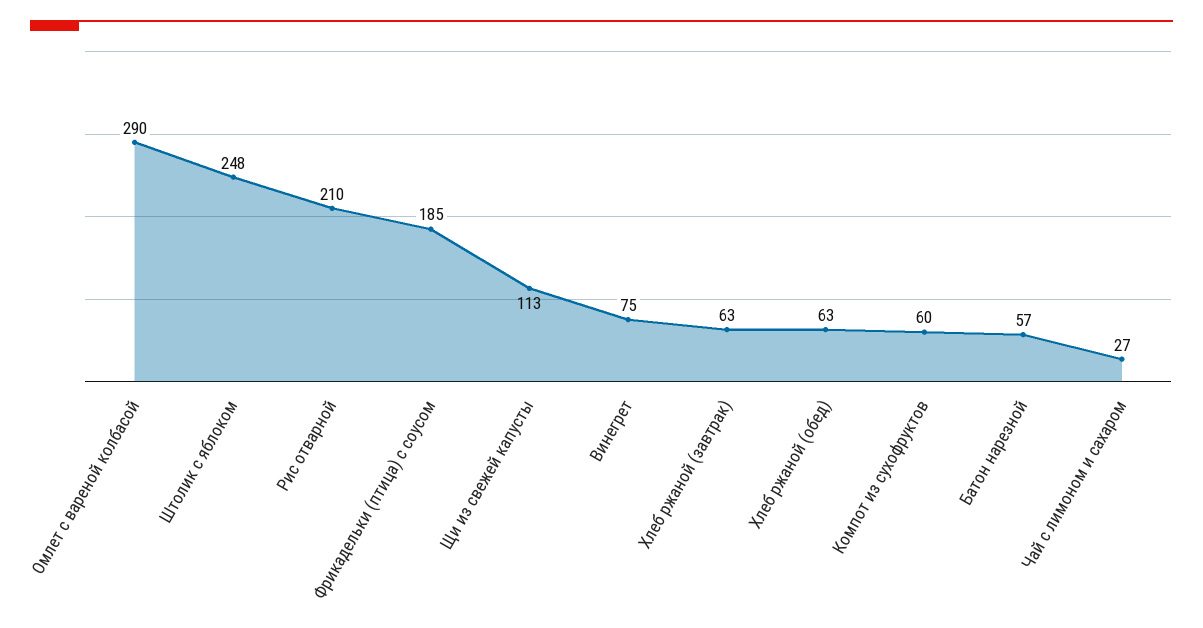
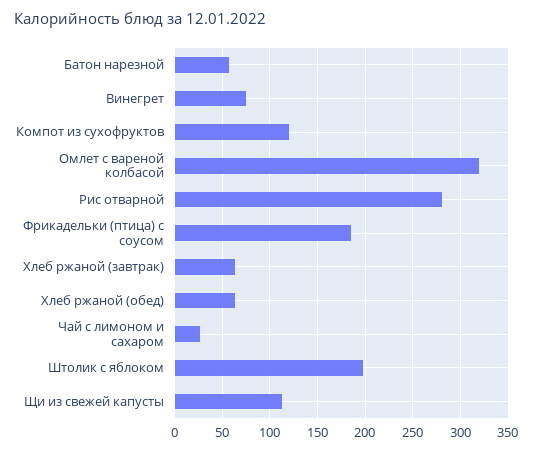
Омлет с вареной колбасой: 290 -> 320
Штолик с яблоком: 248 -> 200
Рис отварной: 210 -> 280
Компот из сухофруктов: 60 -> 120

